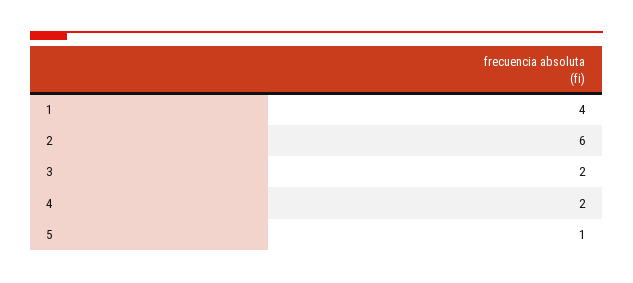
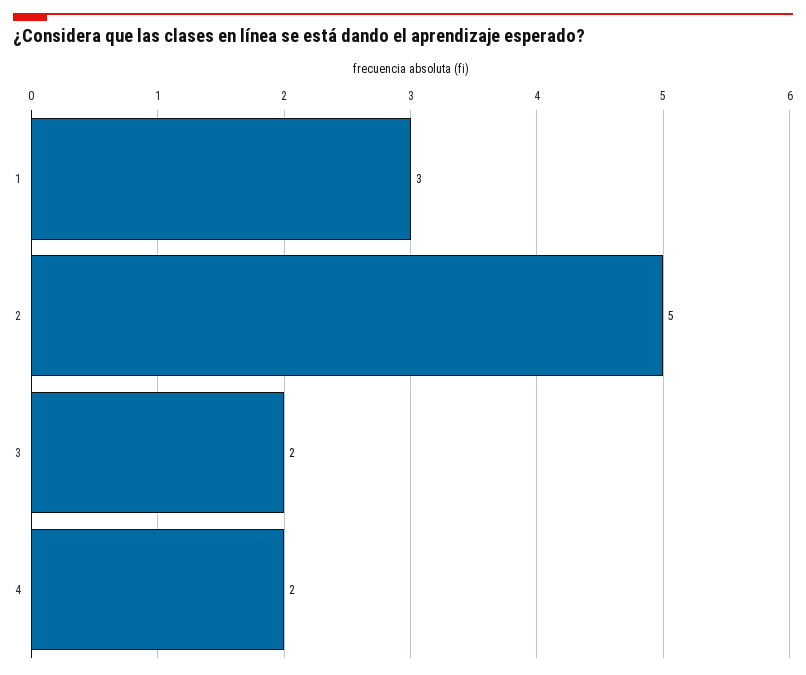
1: 4 -> 3
2: 6 -> 5
5: 1 -> none

